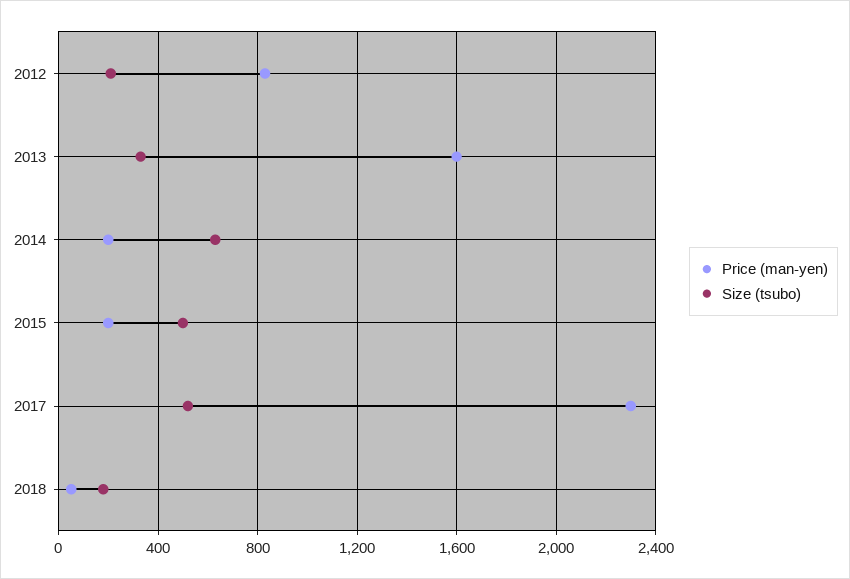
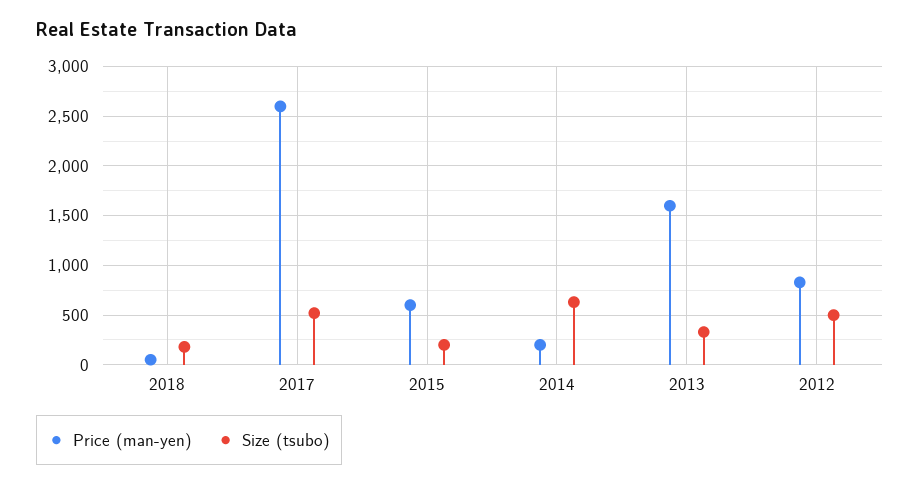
Size (tsubo), 2012: 200 -> 500
Price (man-yen), 2015: 200 -> 600
Size (tsubo), 2015: 500 -> 200
Price (man-yen), 2017: 2300 -> 2600

